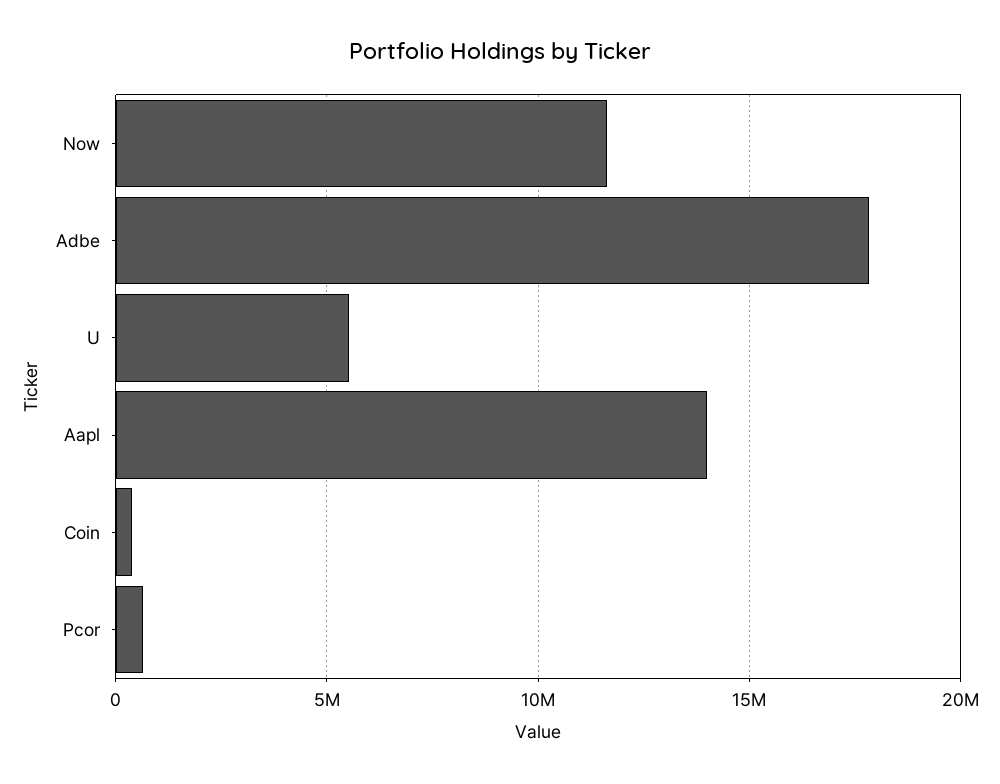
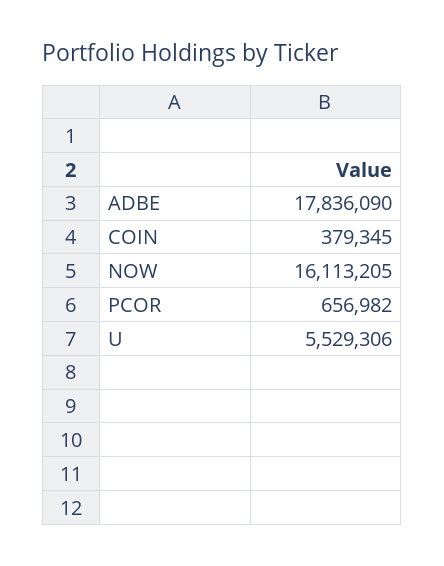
Now: 11500000 -> 16113205
Aapl: 14000000 -> none

